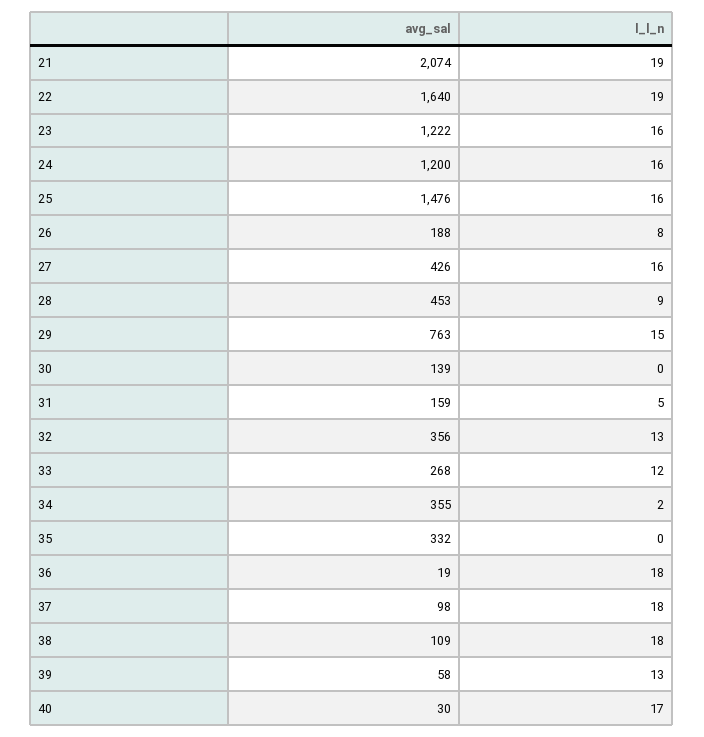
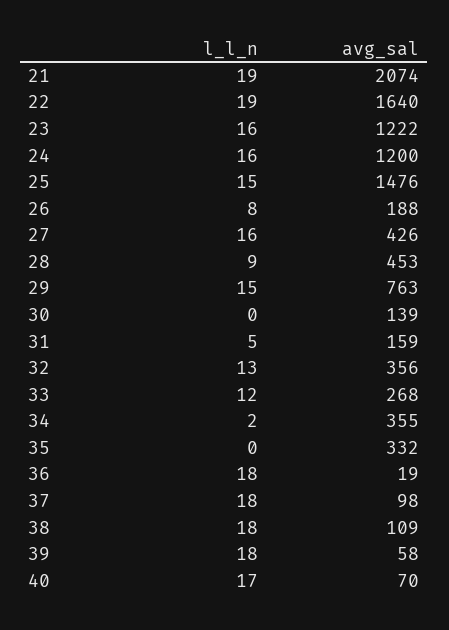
l_l_n, 25: 16 -> 15
l_l_n, 39: 13 -> 18
avg_sal, 40: 30 -> 70

